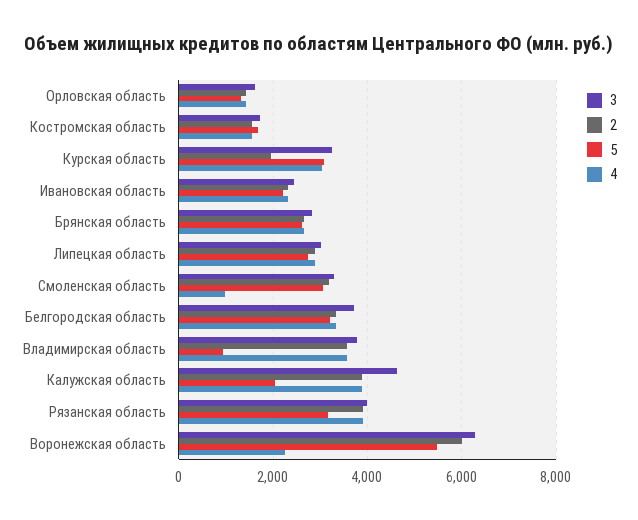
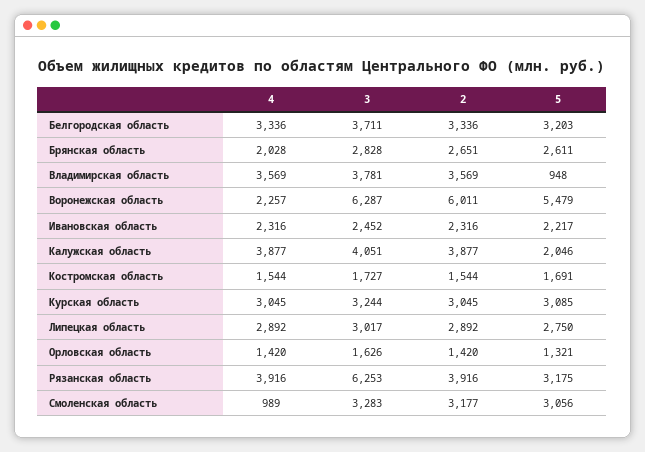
2, Курская область: 2000 -> 3045
4, Брянская область: 2600 -> 2028
3, Калужская область: 4600 -> 4051
3, Рязанская область: 4000 -> 6253

